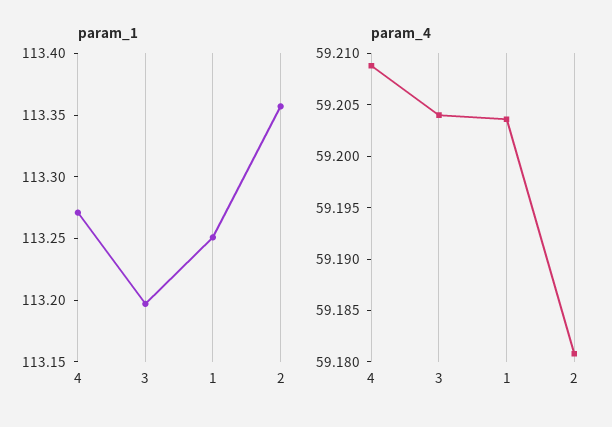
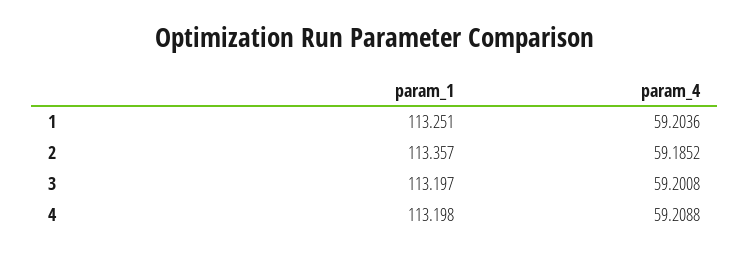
param_1, 4: 113.27 -> 113.198
param_4, 3: 59.204 -> 59.2008
param_4, 2: 59.181 -> 59.1852

